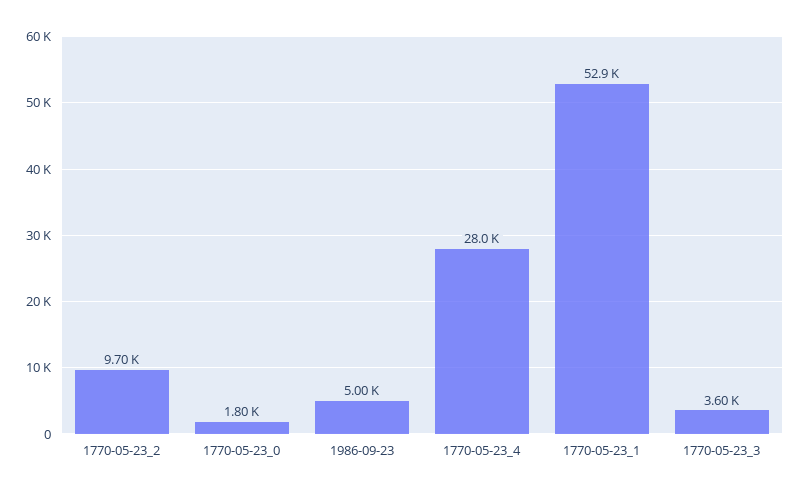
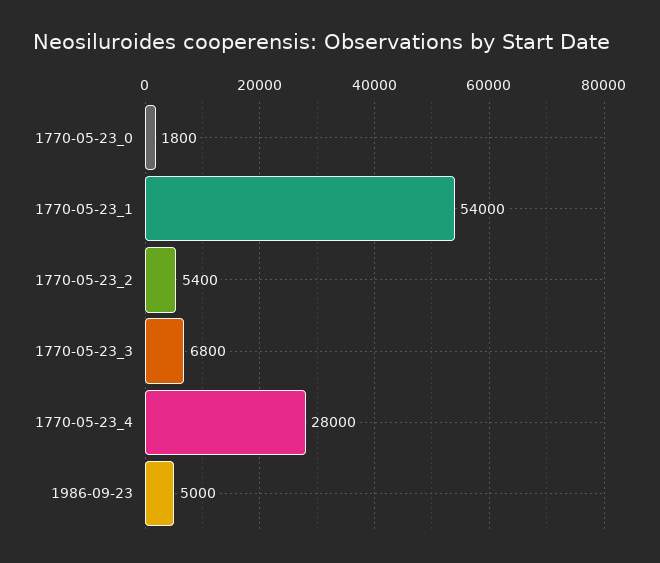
1770-05-23_2: 9700 -> 5400
1770-05-23_1: 52900 -> 54000
1770-05-23_3: 3600 -> 6800

